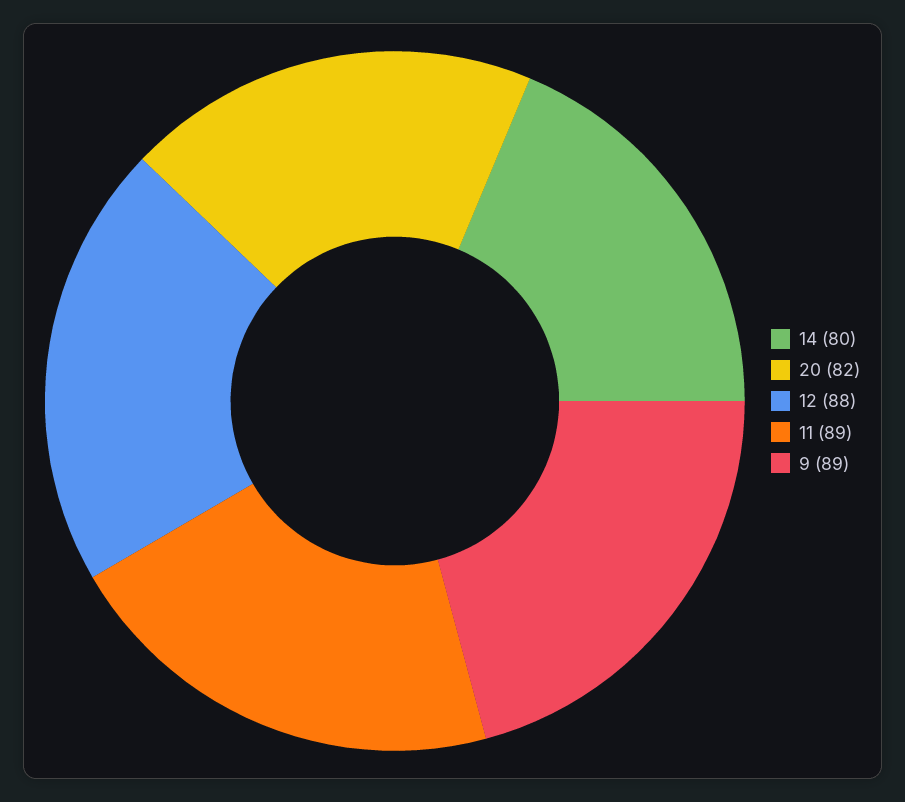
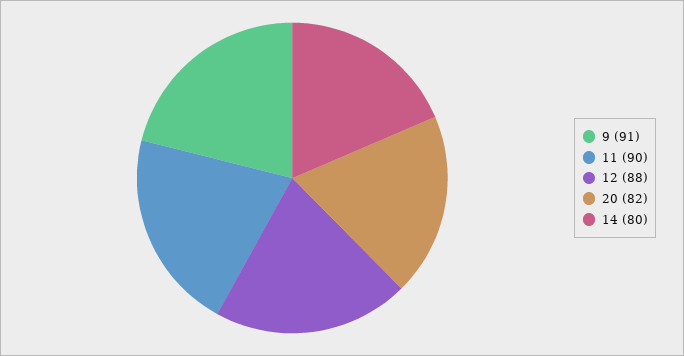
11: 89 -> 90
9: 89 -> 91

